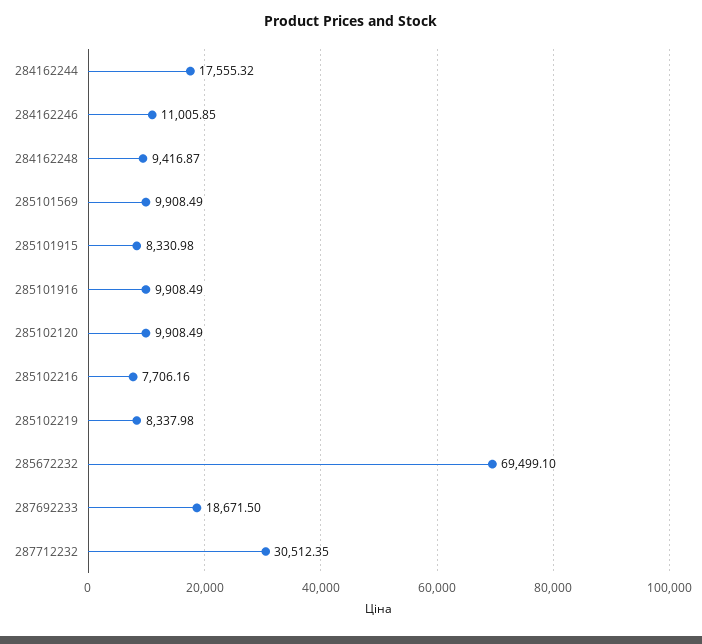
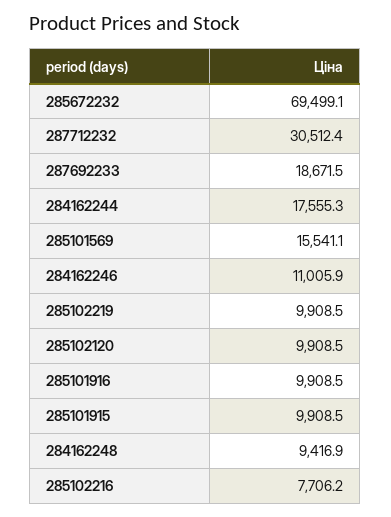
285101569: 9908.49 -> 15541.1
285101915: 8330.98 -> 9908.5
285102219: 8337.98 -> 9908.5

